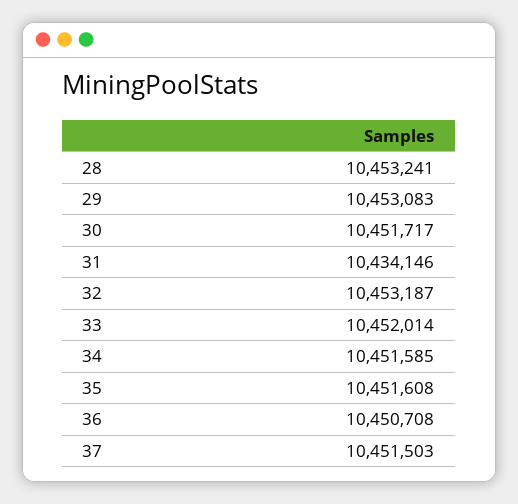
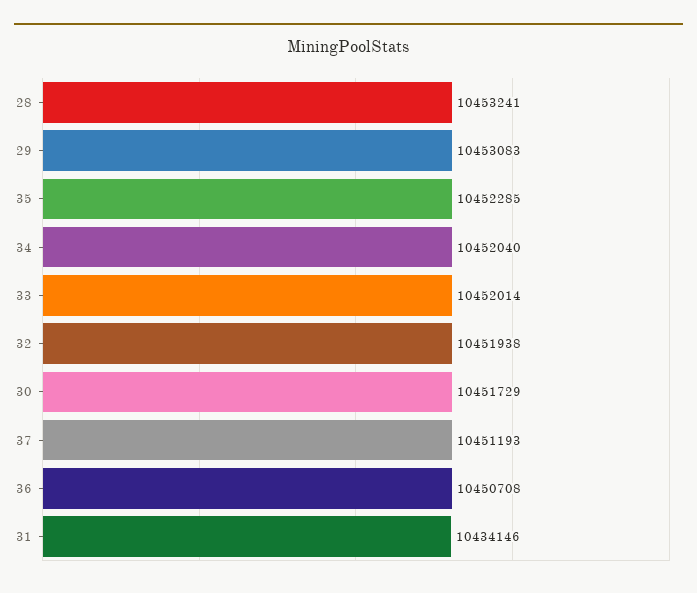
30: 10451717 -> 10451729
32: 10453187 -> 10451938
34: 10451585 -> 10452040
35: 10451608 -> 10452285
37: 10451503 -> 10451193

